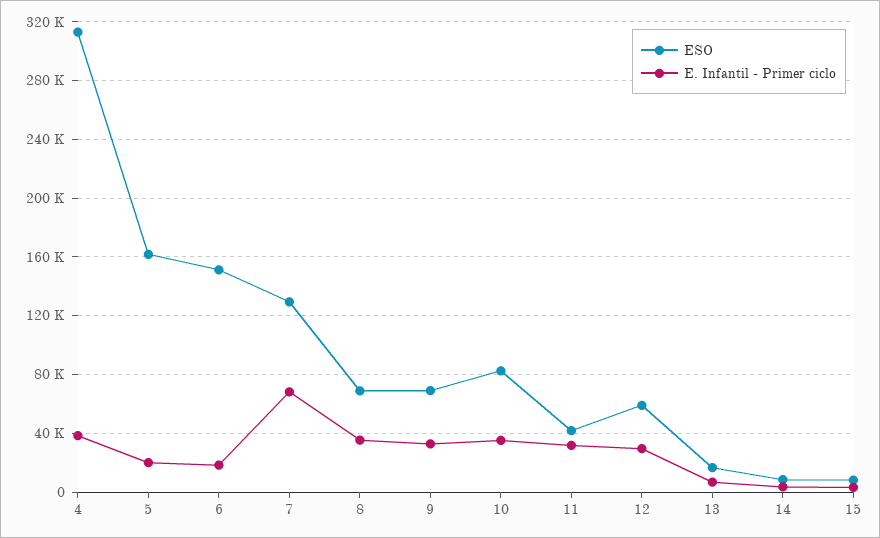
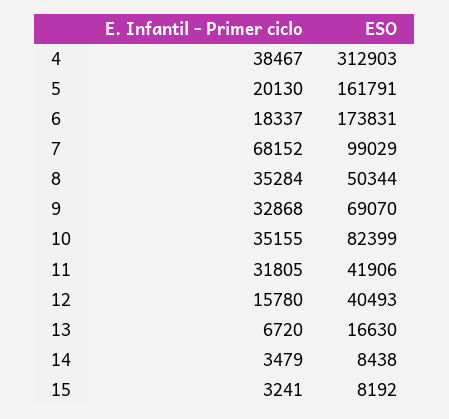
ESO, 6: 150000 -> 173831
ESO, 7: 130000 -> 99029
ESO, 8: 70000 -> 50344
ESO, 12: 60000 -> 40493
E. Infantil - Primer ciclo, 12: 30000 -> 15780

